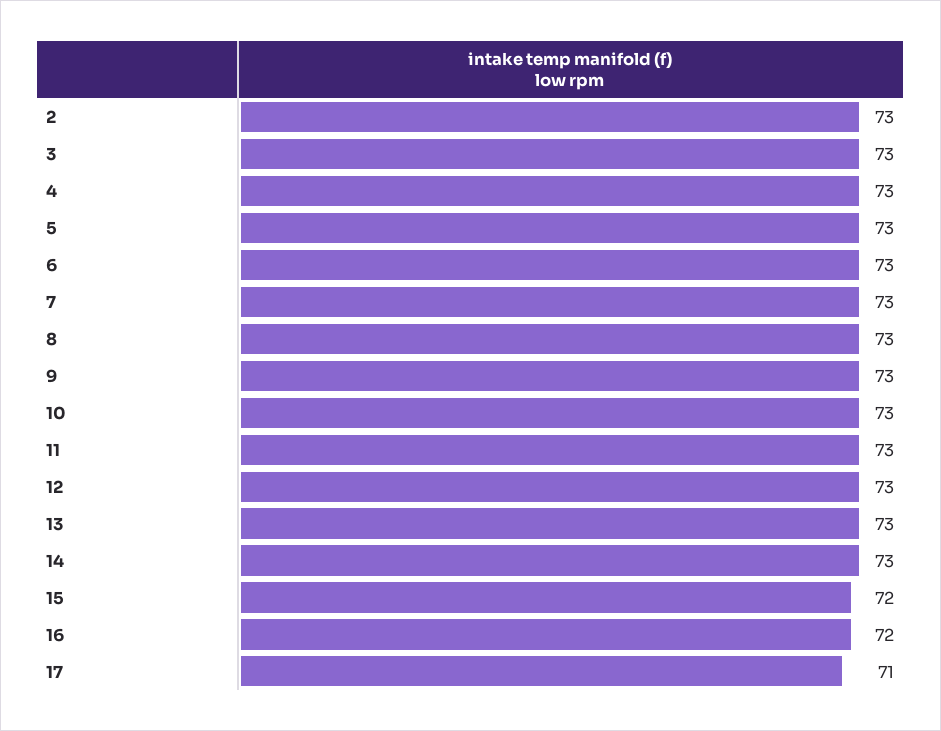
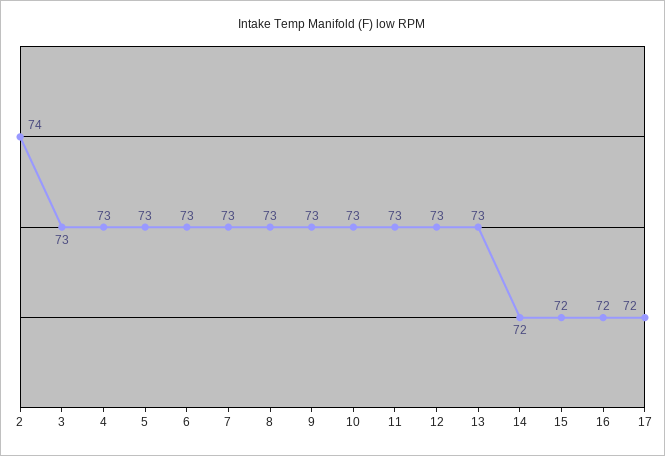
2: 73 -> 74
14: 73 -> 72
17: 71 -> 72

